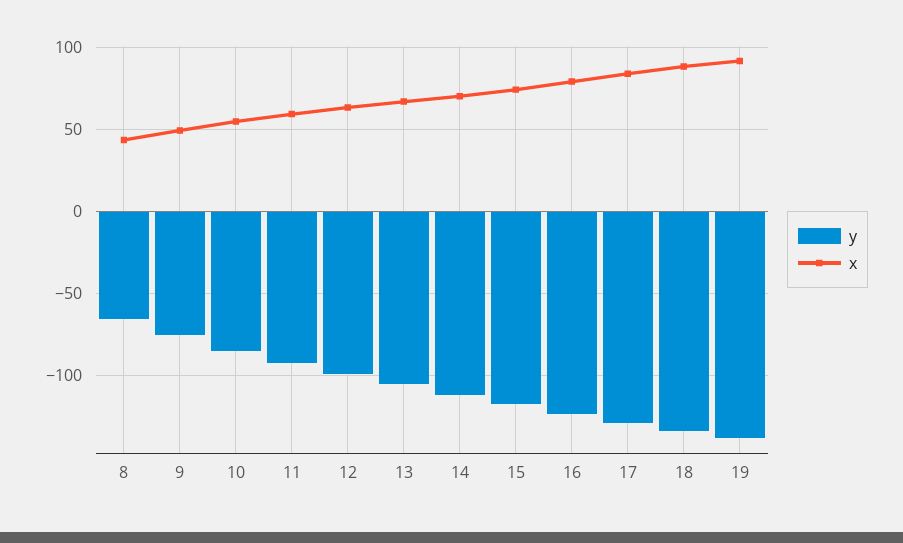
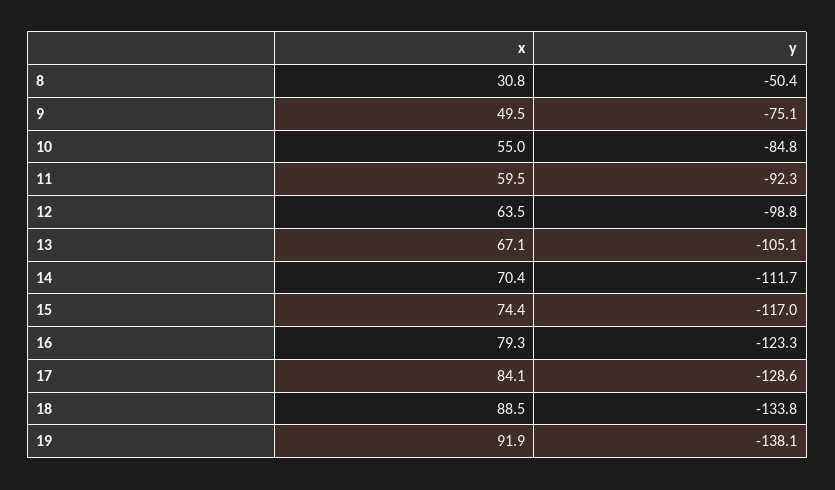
y, 8: -65 -> -50.4
x, 8: 45 -> 30.8

